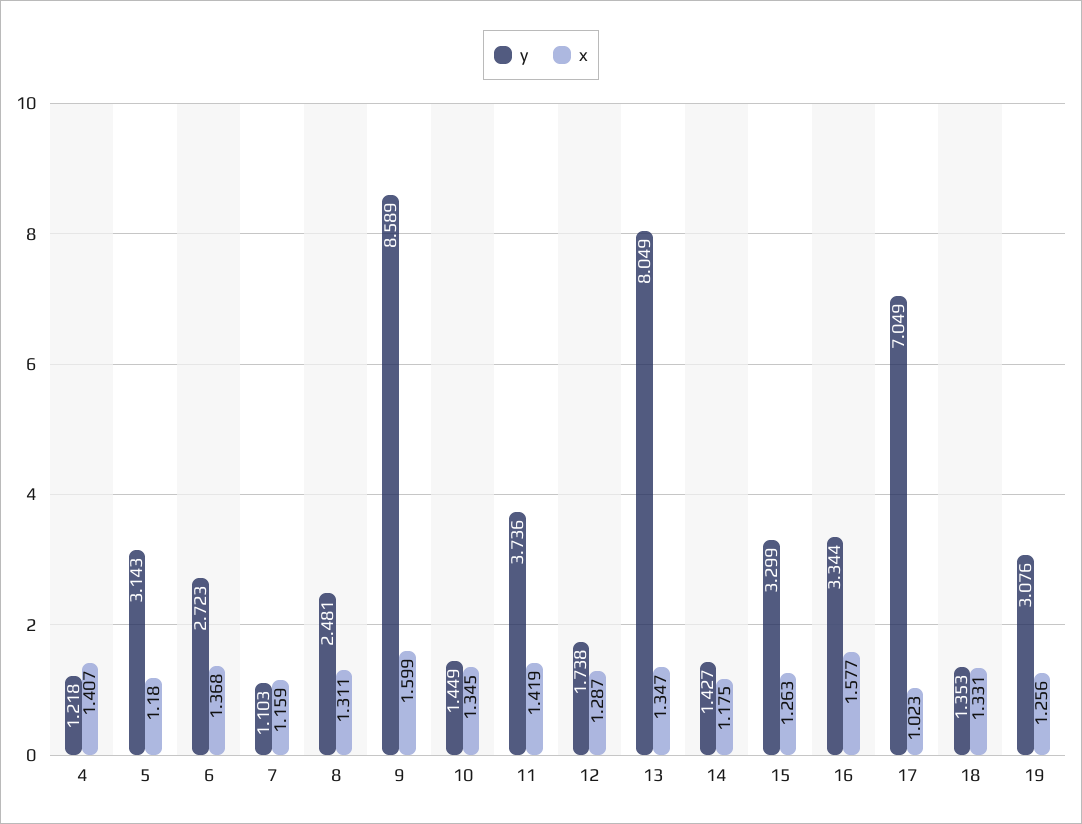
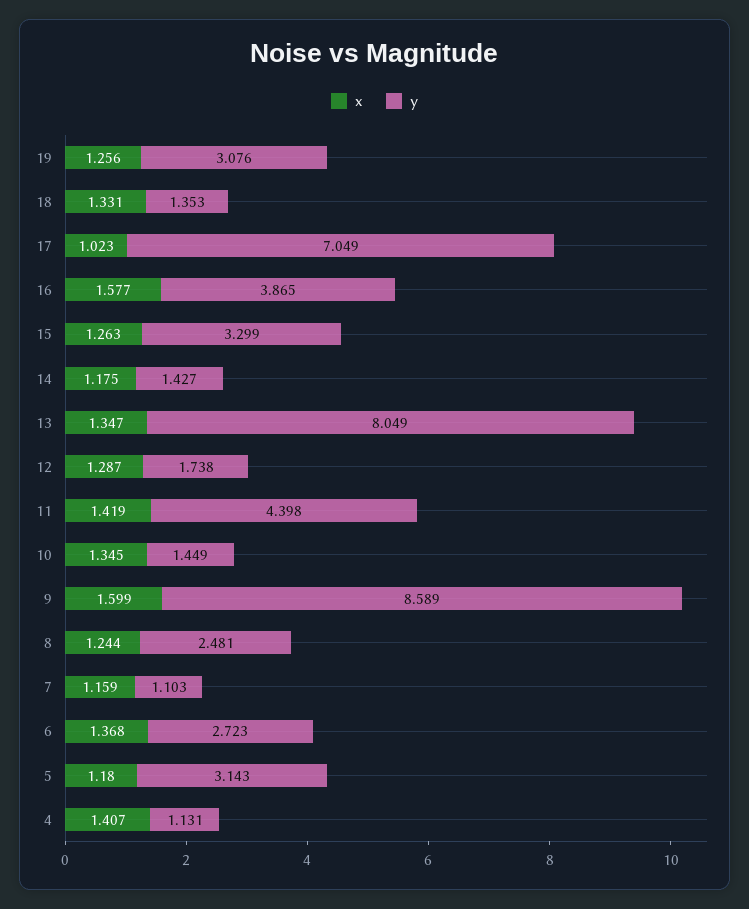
y, 4: 1.218 -> 1.131
x, 8: 1.311 -> 1.244
y, 11: 3.736 -> 4.398
y, 16: 3.344 -> 3.865

